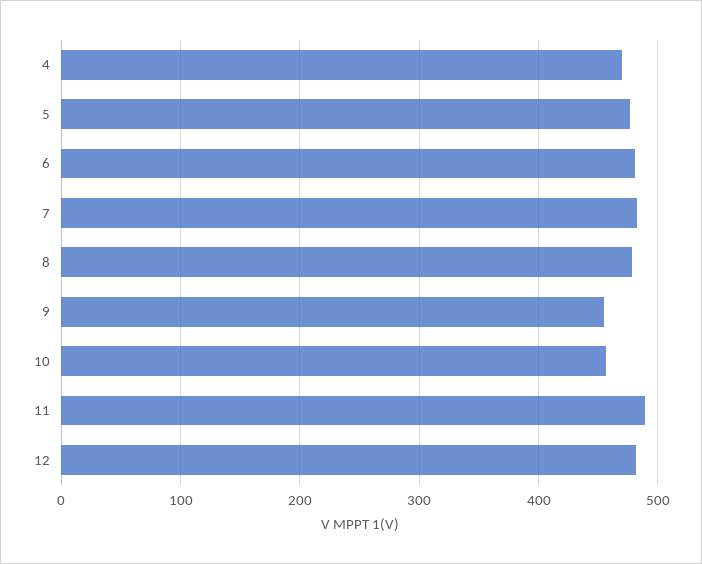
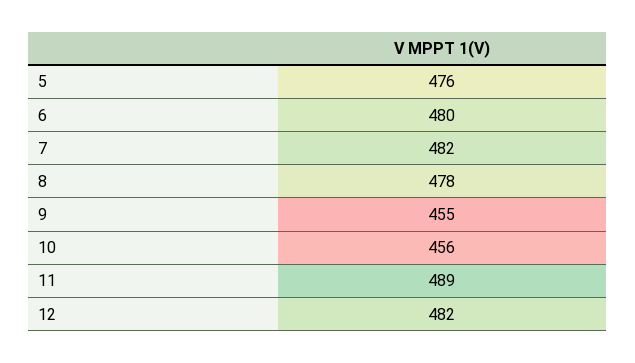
4: 470 -> none

